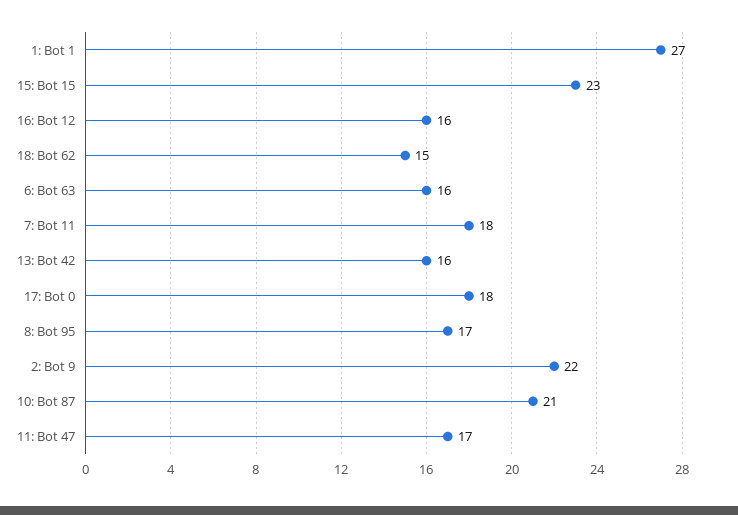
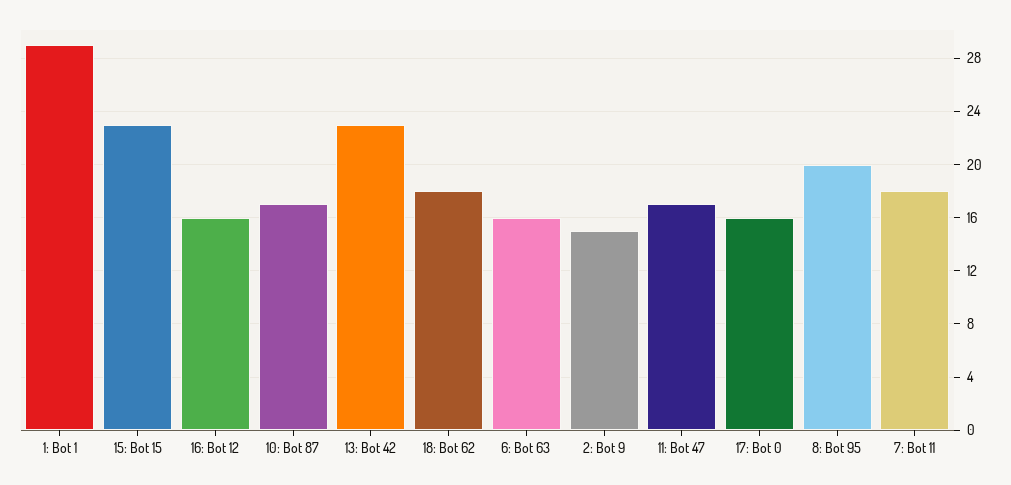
1: Bot 1: 27 -> 29
18: Bot 62: 15 -> 18
13: Bot 42: 16 -> 23
17: Bot 0: 18 -> 16
8: Bot 95: 17 -> 20
2: Bot 9: 22 -> 15
10: Bot 87: 21 -> 17

